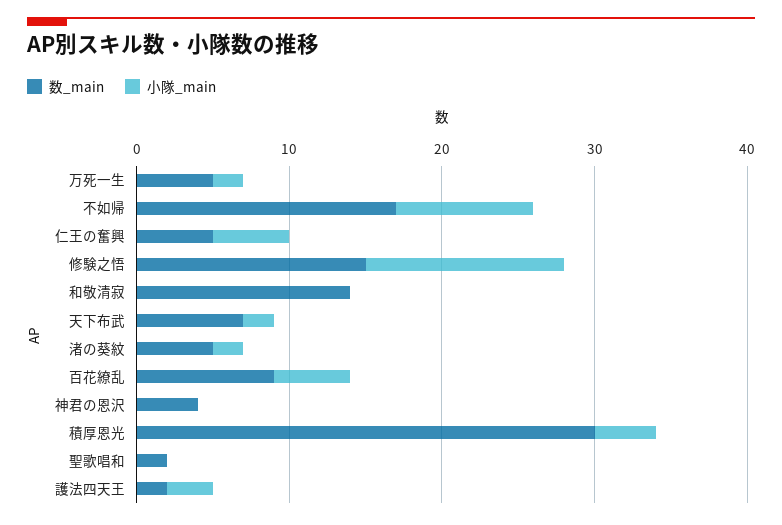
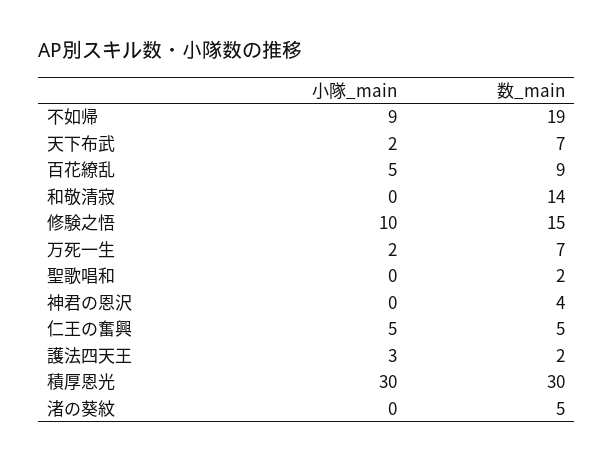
数_main, 万死一生: 5 -> 7
数_main, 不如帰: 17 -> 19
小隊_main, 修験之悟: 13 -> 10
小隊_main, 渚の葵紋: 2 -> 0
小隊_main, 積厚恩光: 4 -> 30

